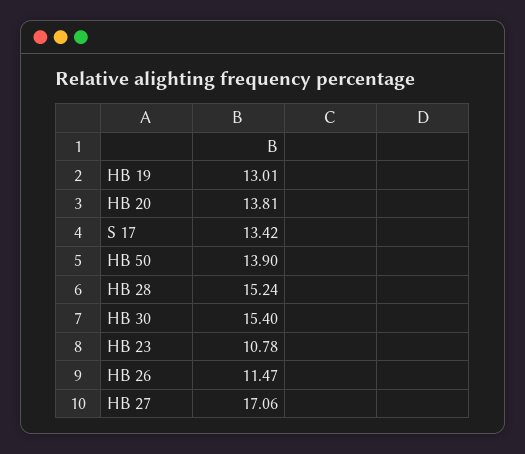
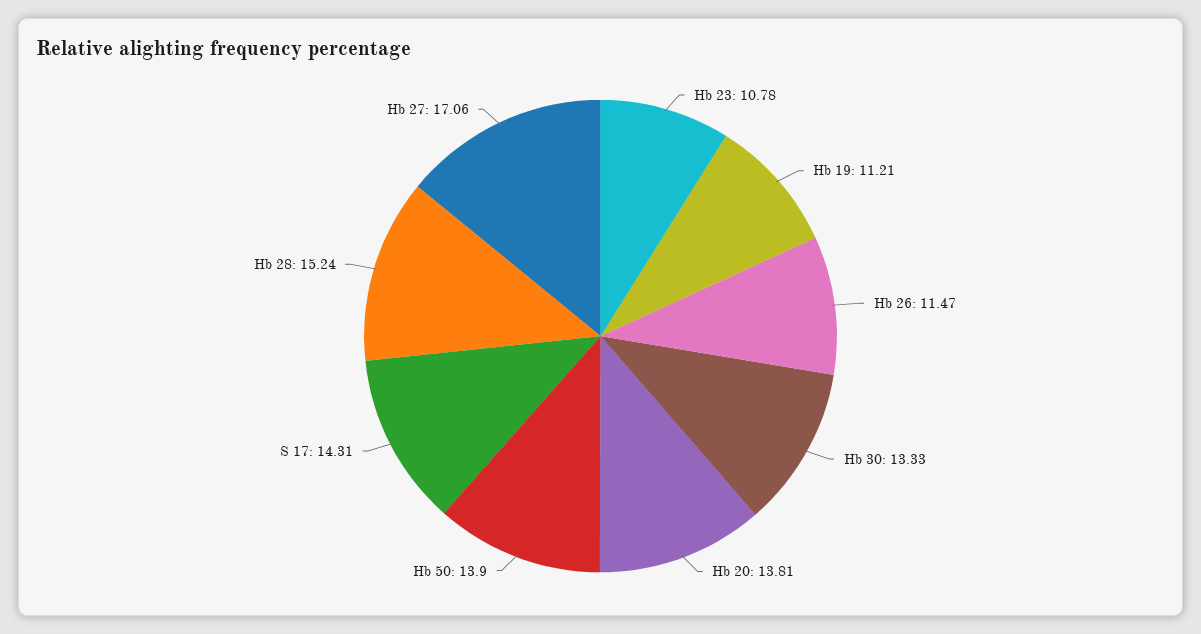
HB 19: 13.01 -> 11.21
S 17: 13.42 -> 14.31
HB 30: 15.4 -> 13.33

